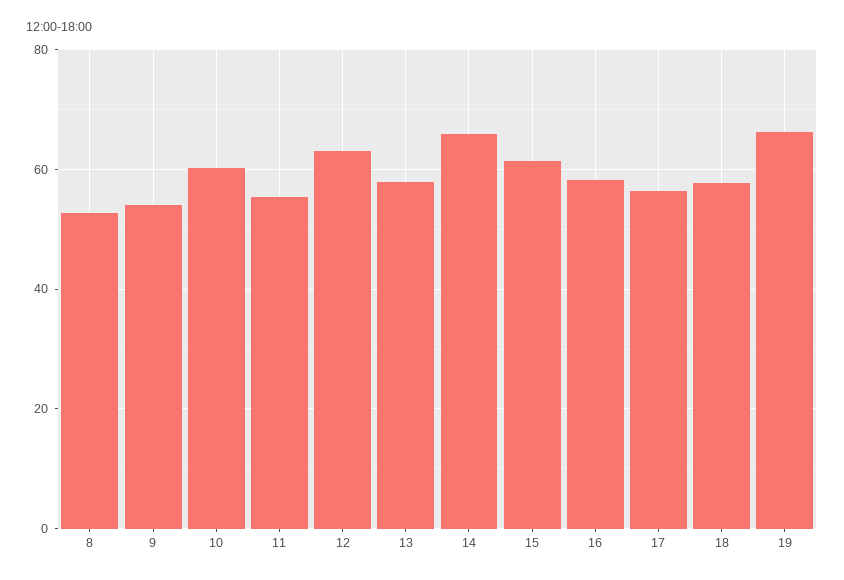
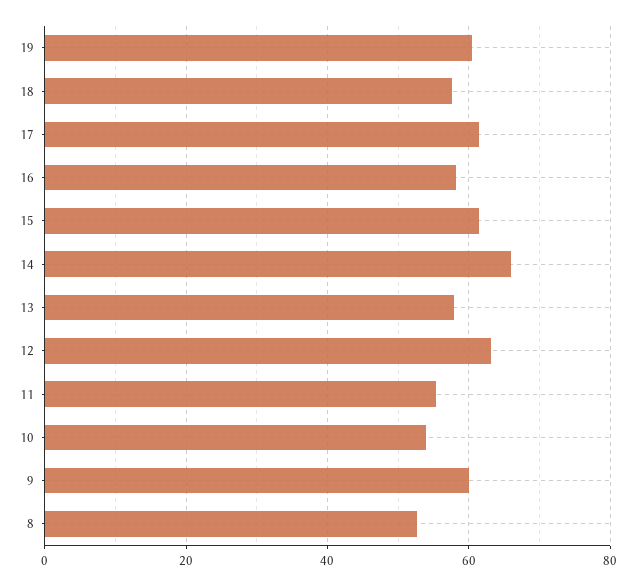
9: 54 -> 60
10: 60 -> 54
17: 56 -> 62
19: 66 -> 60

